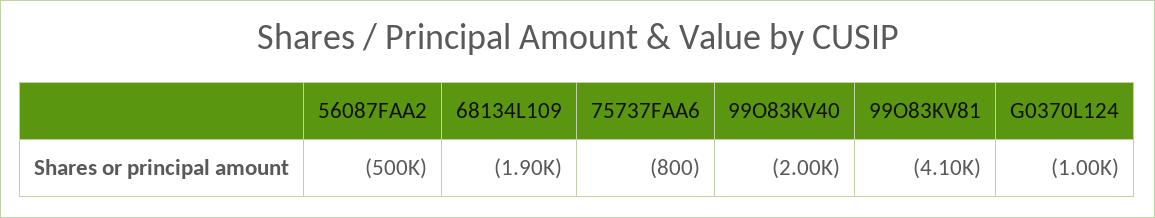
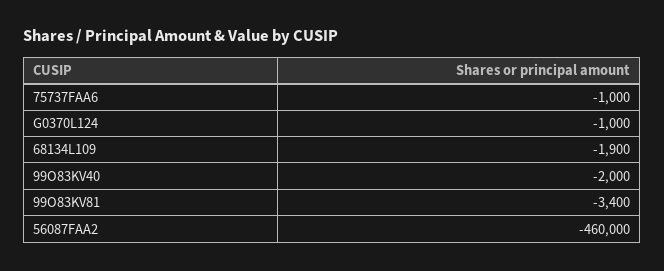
56087FAA2: -500000 -> -460000
75737FAA6: -800 -> -1000
99O83KV81: -4100 -> -3400

